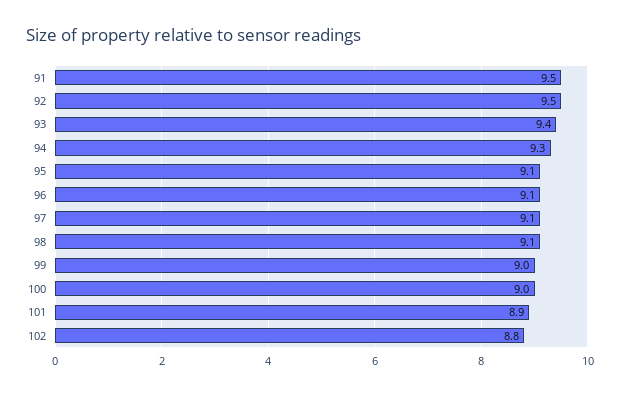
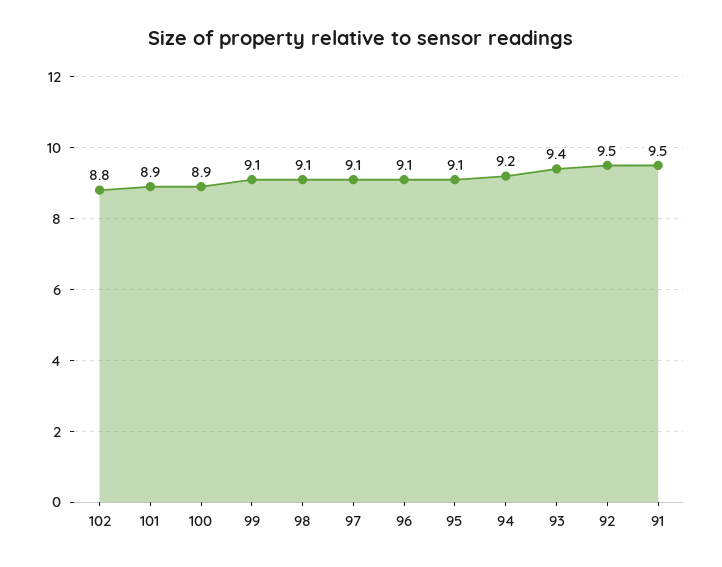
94: 9.3 -> 9.2
99: 9 -> 9.1
100: 9 -> 8.9

